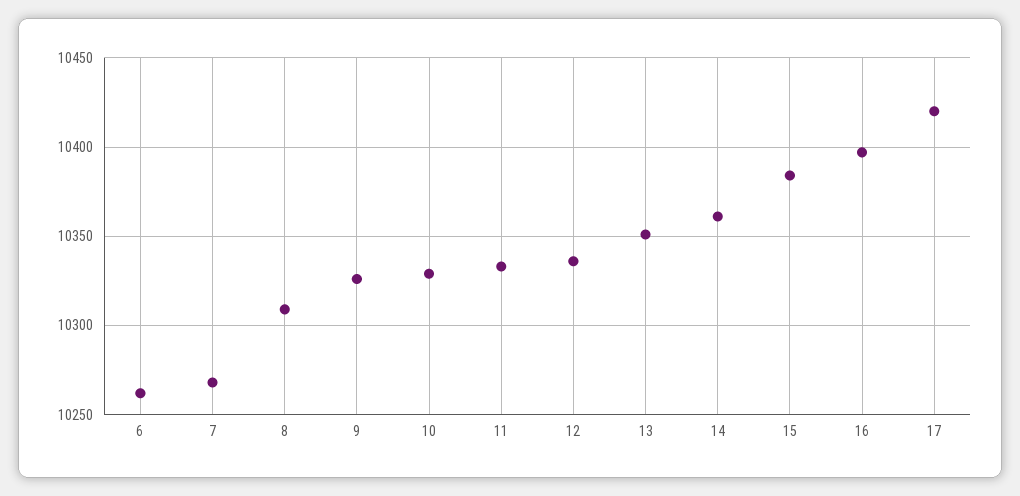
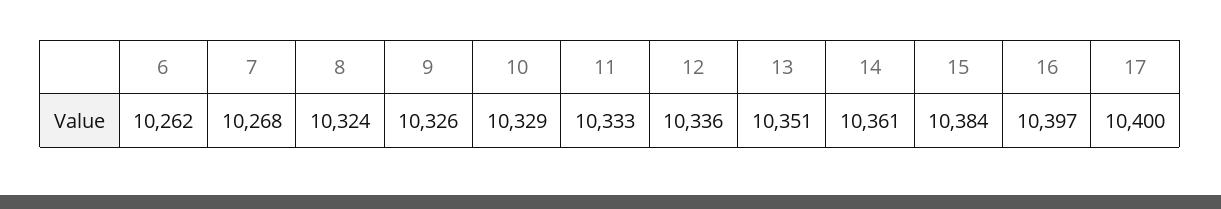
8: 10310 -> 10324
17: 10420 -> 10400

